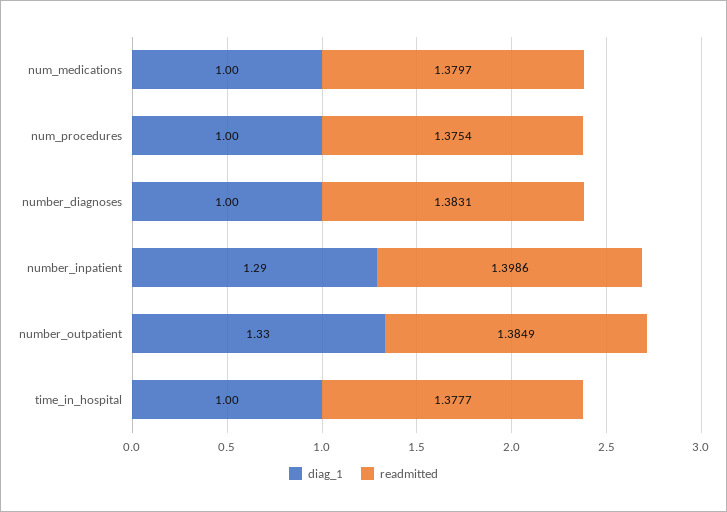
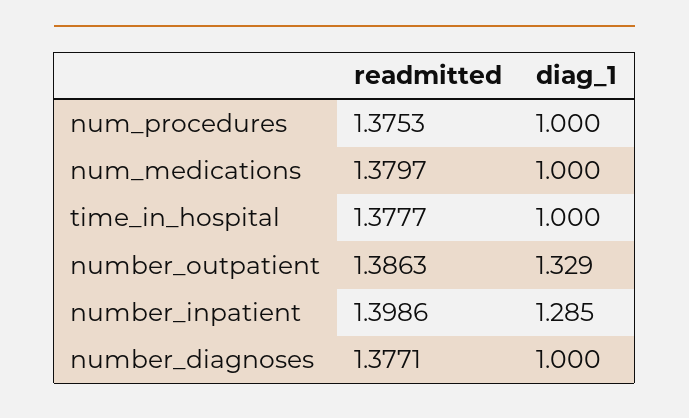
readmitted, num_procedures: 1.3754 -> 1.3753
readmitted, number_diagnoses: 1.3831 -> 1.3771
readmitted, number_outpatient: 1.3849 -> 1.3863

